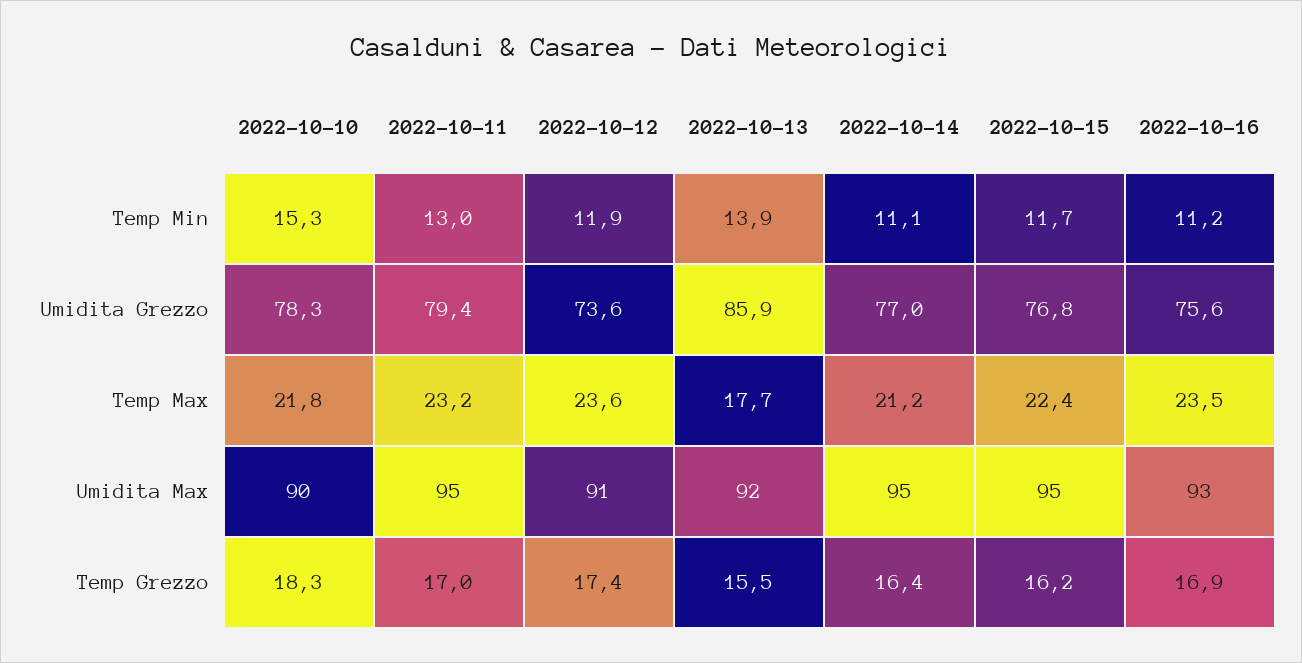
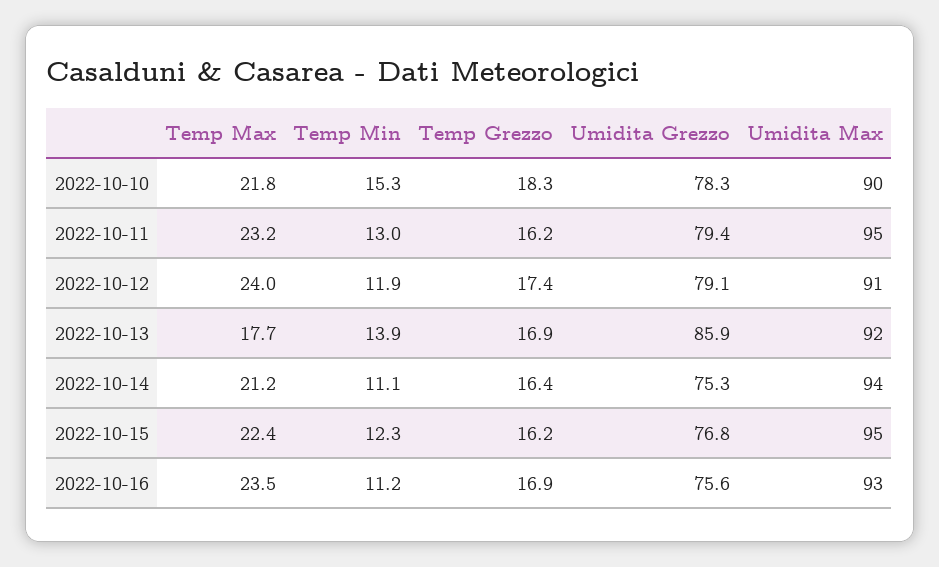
2022-10-15, Temp Min: 11.7 -> 12.3
2022-10-12, Umidita Grezzo: 73.6 -> 79.1
2022-10-14, Umidita Grezzo: 77 -> 75.3
2022-10-12, Temp Max: 23.6 -> 24
2022-10-14, Umidita Max: 95 -> 94
2022-10-11, Temp Grezzo: 17 -> 16.2
2022-10-13, Temp Grezzo: 15.5 -> 16.9

